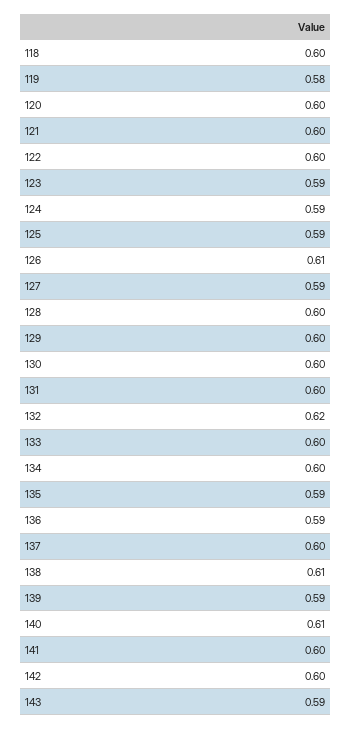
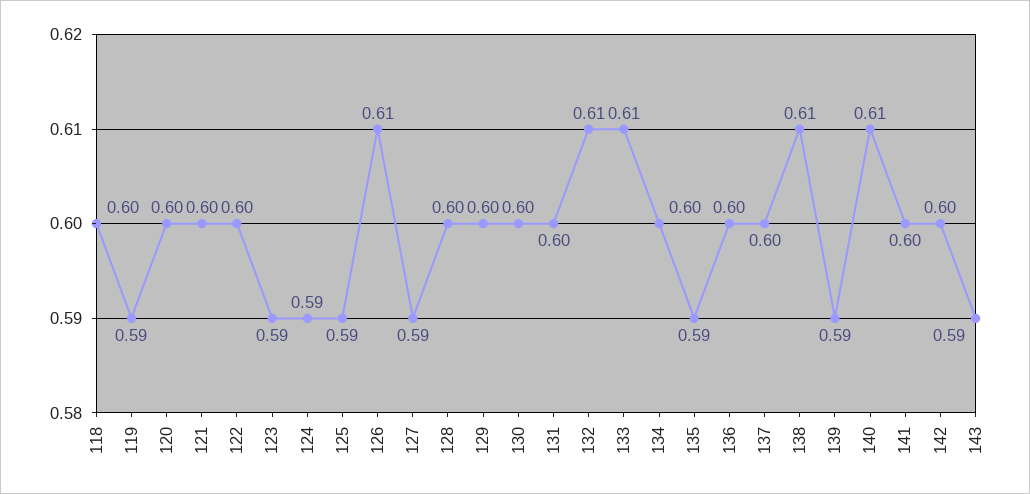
119: 0.58 -> 0.59
132: 0.62 -> 0.61
133: 0.6 -> 0.61
136: 0.59 -> 0.6

